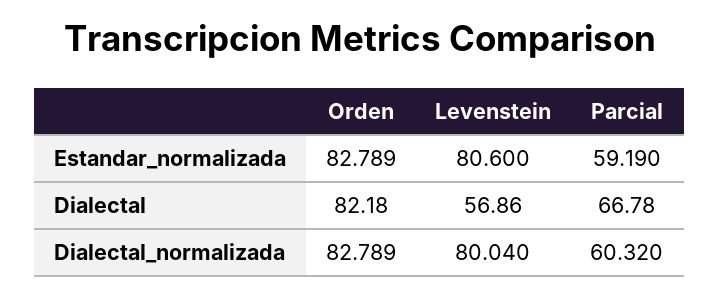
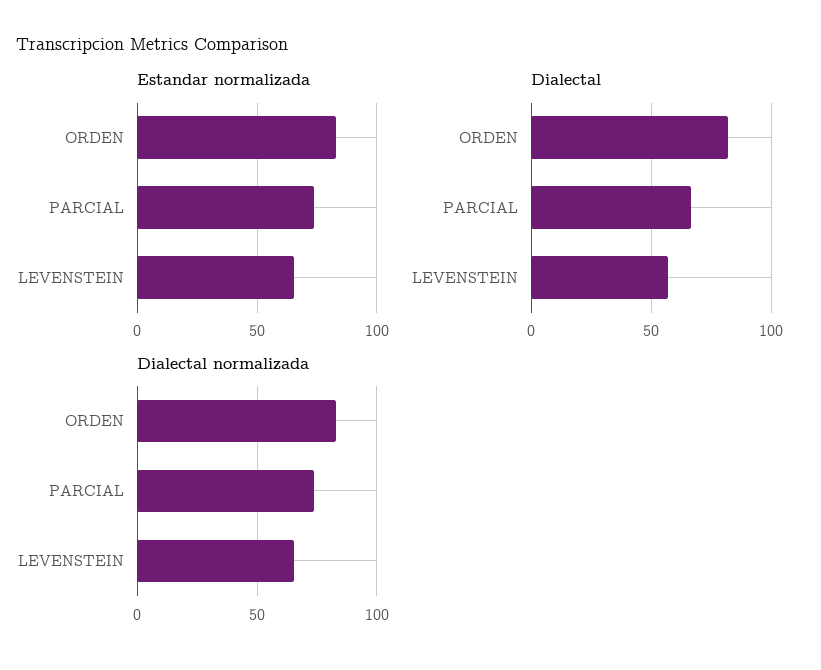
Estandar_normalizada, Levenstein: 80.6 -> 65
Estandar_normalizada, Parcial: 59.19 -> 75
Dialectal_normalizada, Levenstein: 80.04 -> 65
Dialectal_normalizada, Parcial: 60.32 -> 75

